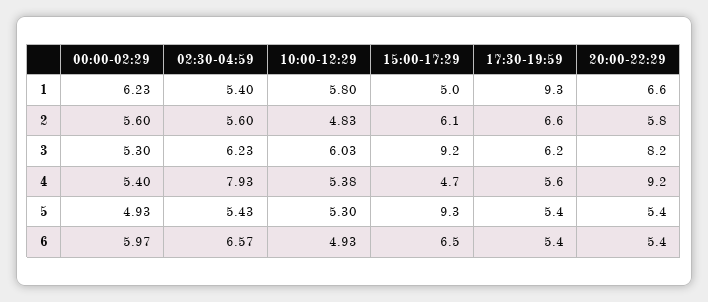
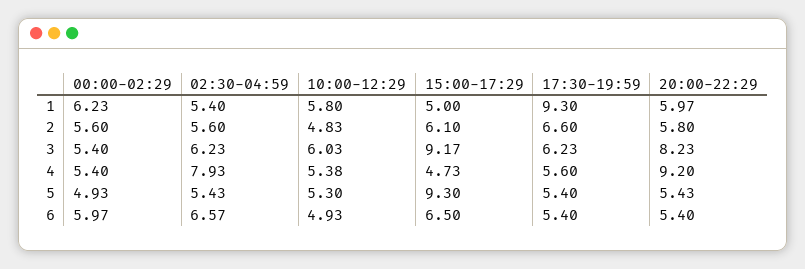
20:00-22:29, 1: 6.6 -> 5.97
00:00-02:29, 3: 5.3 -> 5.4

